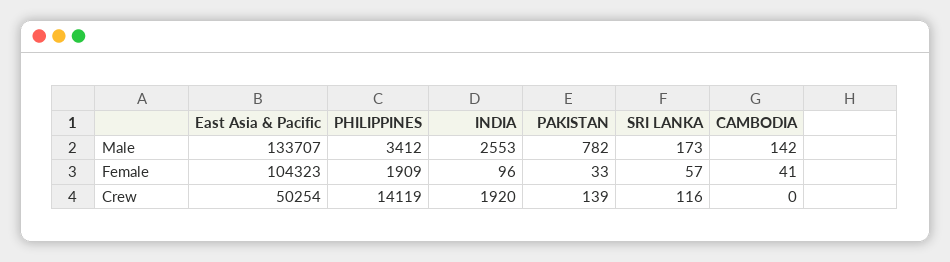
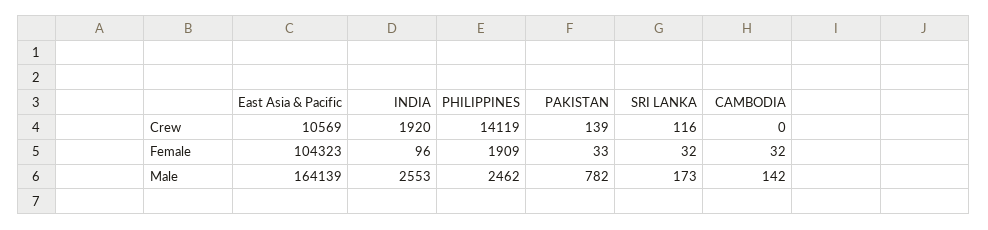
East Asia & Pacific, Male: 133707 -> 164139
PHILIPPINES, Male: 3412 -> 2462
SRI LANKA, Female: 57 -> 32
CAMBODIA, Female: 41 -> 32
East Asia & Pacific, Crew: 50254 -> 10569

